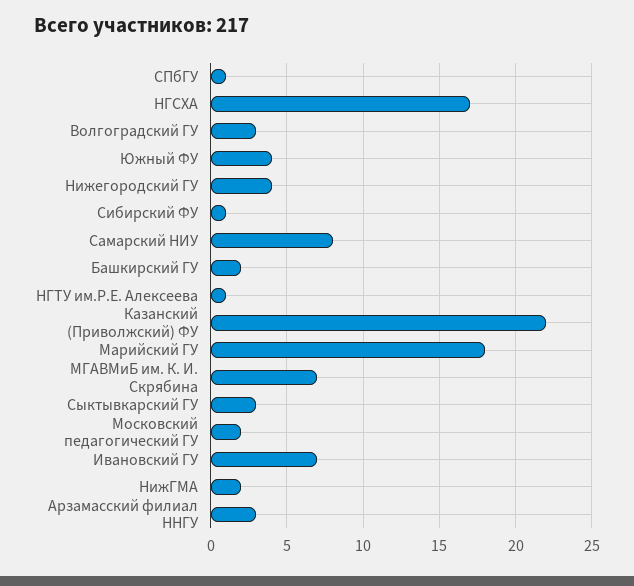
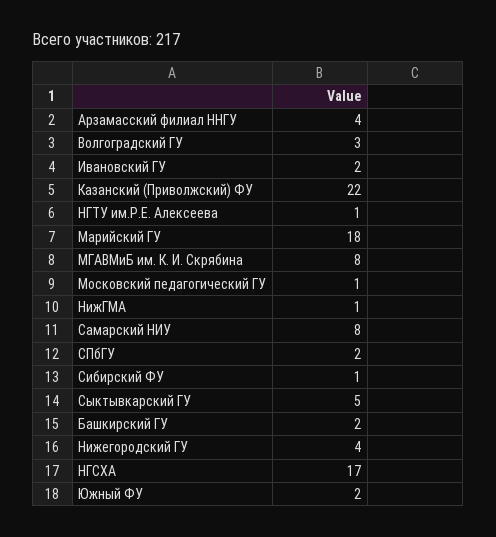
СПбГУ: 1 -> 2
Южный ФУ: 4 -> 2
МГАВМиБ им. К. И. Скрябина: 7 -> 8
Сыктывкарский ГУ: 3 -> 5
Московский педагогический ГУ: 2 -> 1
Ивановский ГУ: 7 -> 2
НижГМА: 2 -> 1
Арзамасский филиал ННГУ: 3 -> 4

